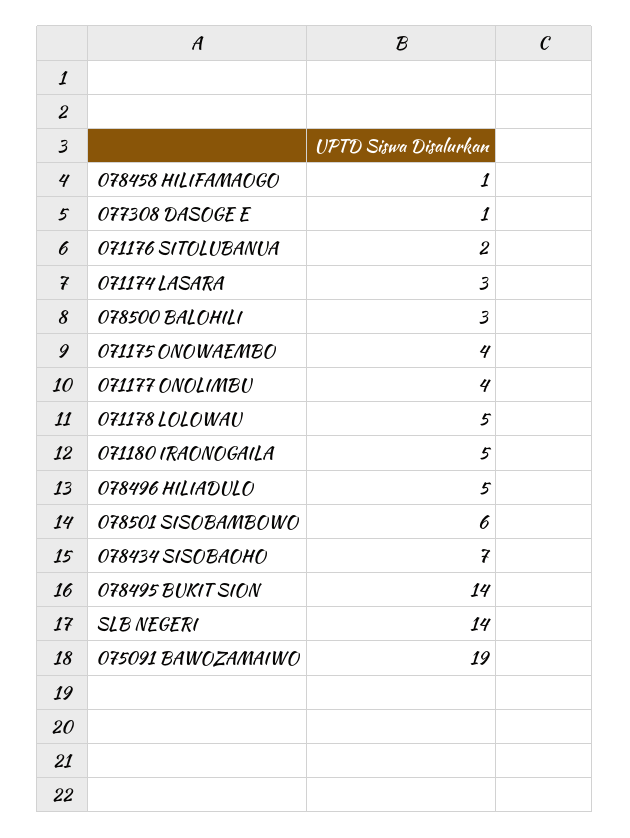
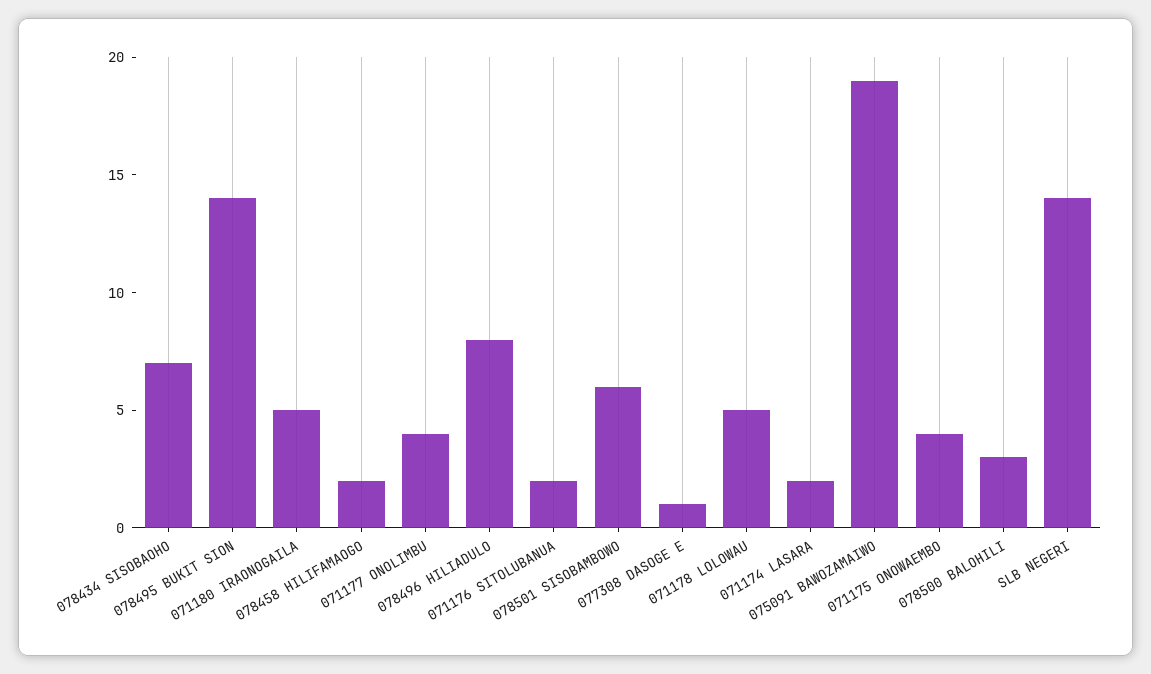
078458 HILIFAMAOGO: 1 -> 2
071174 LASARA: 3 -> 2
078496 HILIADULO: 5 -> 8

